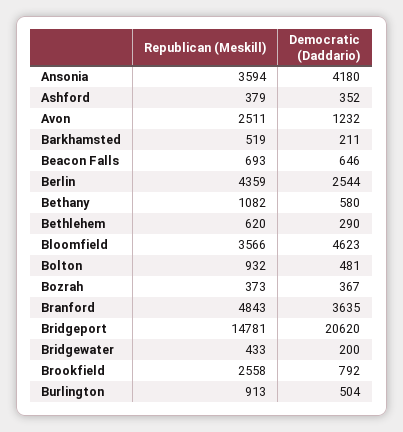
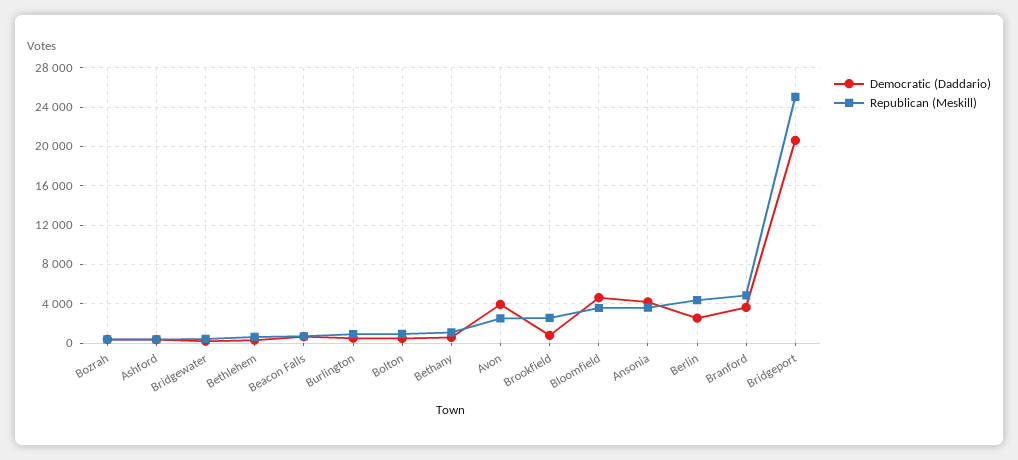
Democratic (Daddario), Avon: 1232 -> 4000
Republican (Meskill), Barkhamsted: 519 -> none
Democratic (Daddario), Barkhamsted: 211 -> none
Republican (Meskill), Bridgeport: 14781 -> 25000

